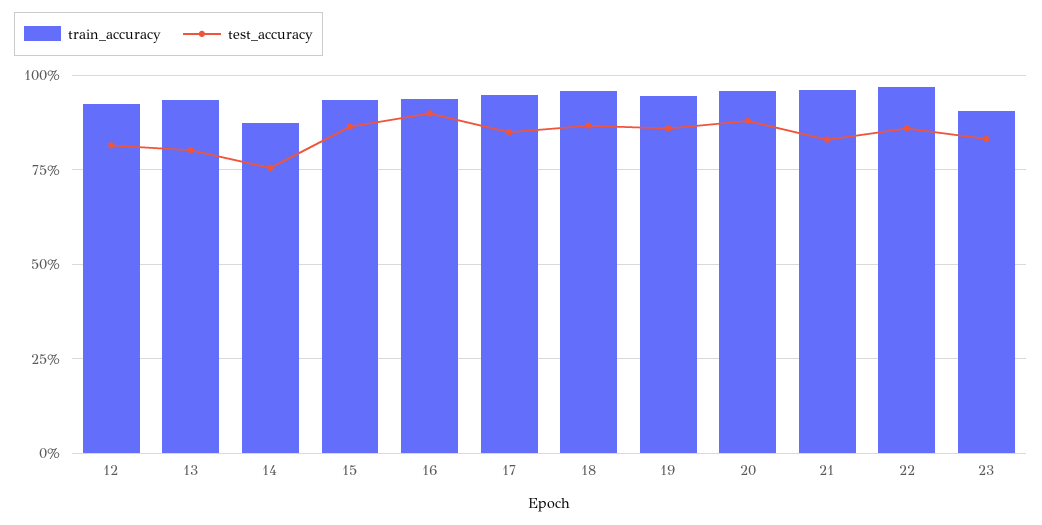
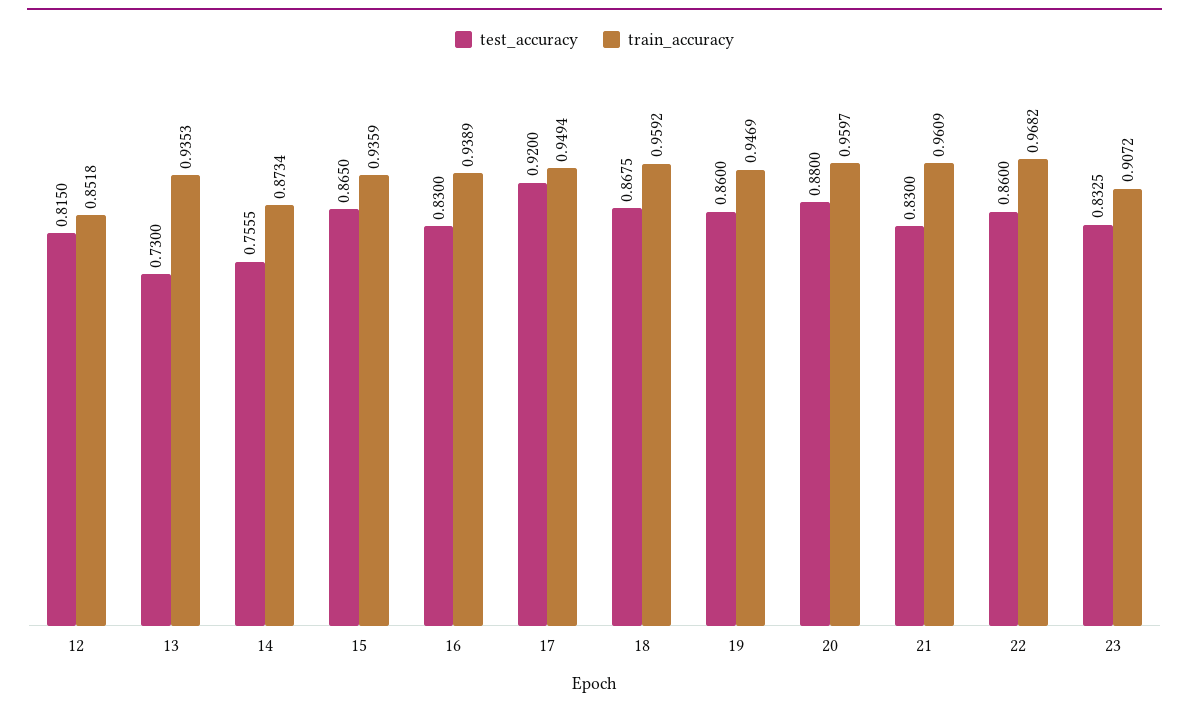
train_accuracy, 12: 0.925 -> 0.8518
test_accuracy, 13: 0.8 -> 0.73
test_accuracy, 16: 0.9 -> 0.83
test_accuracy, 17: 0.85 -> 0.92

